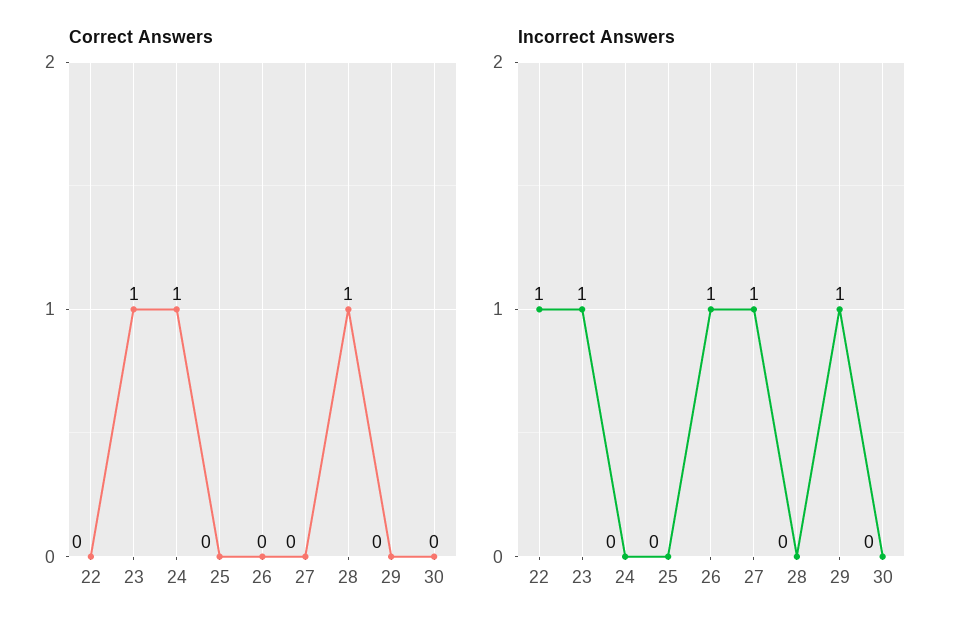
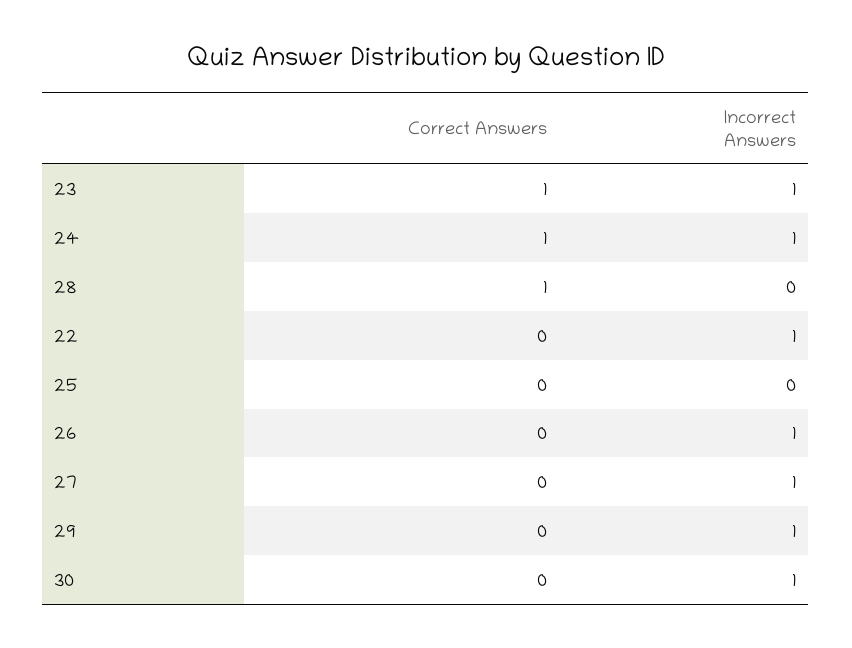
Incorrect Answers, 24: 0 -> 1
Incorrect Answers, 30: 0 -> 1

